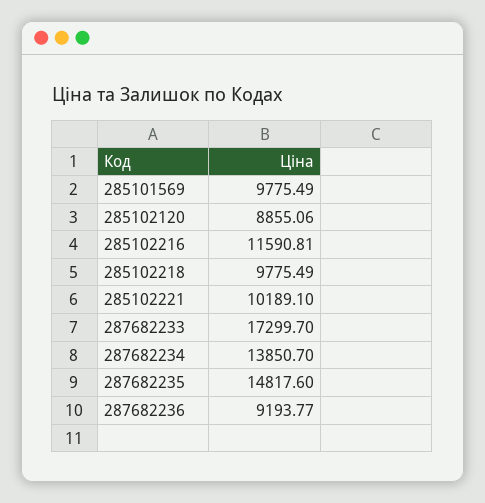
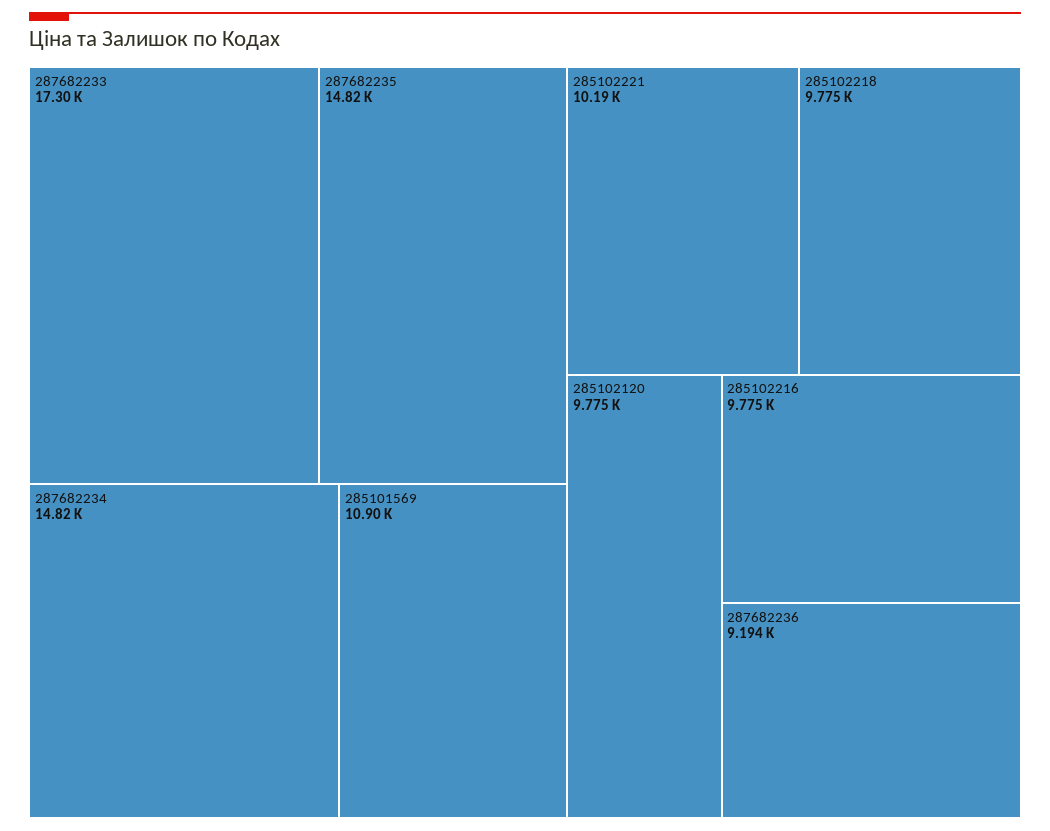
285101569: 9775.49 -> 10900
285102120: 8855.06 -> 9775
285102216: 11590.81 -> 9775
287682234: 13850.7 -> 14820

